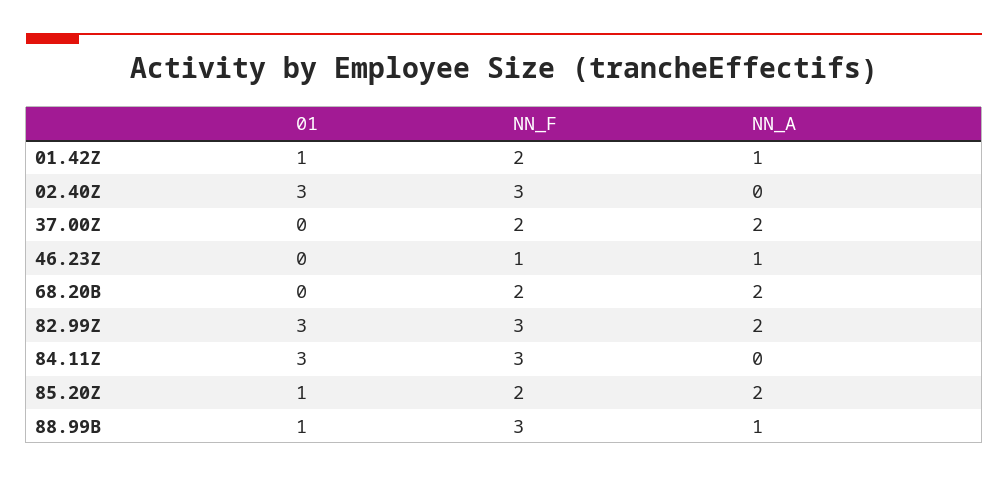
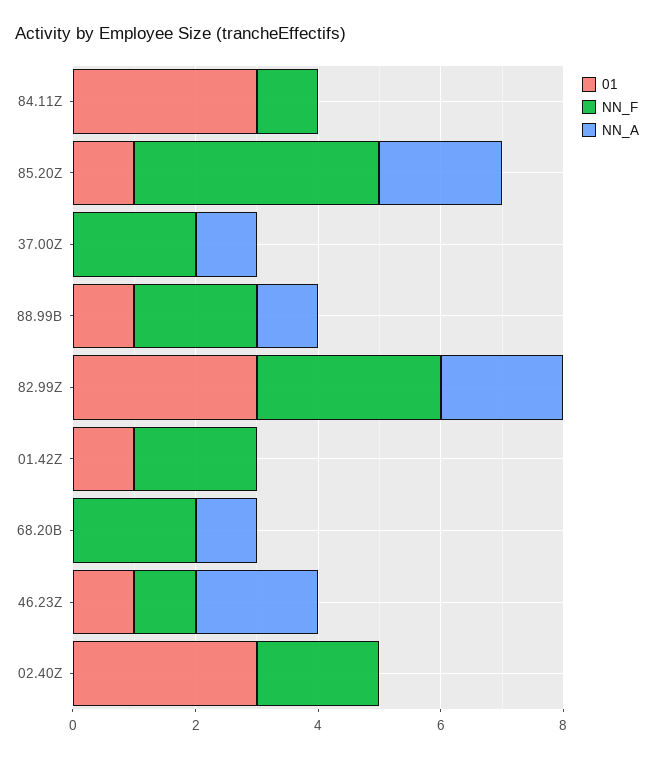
NN_A, 01.42Z: 1 -> 0
NN_F, 02.40Z: 3 -> 2
NN_A, 37.00Z: 2 -> 1
01, 46.23Z: 0 -> 1
NN_A, 46.23Z: 1 -> 2
NN_A, 68.20B: 2 -> 1
NN_F, 84.11Z: 3 -> 1
NN_F, 85.20Z: 2 -> 4
NN_F, 88.99B: 3 -> 2

